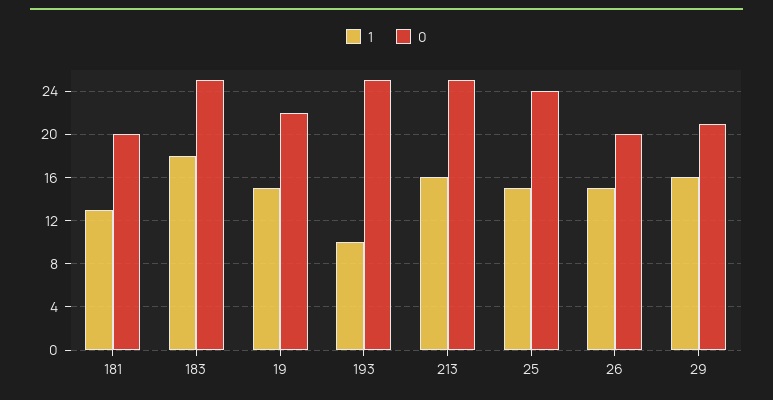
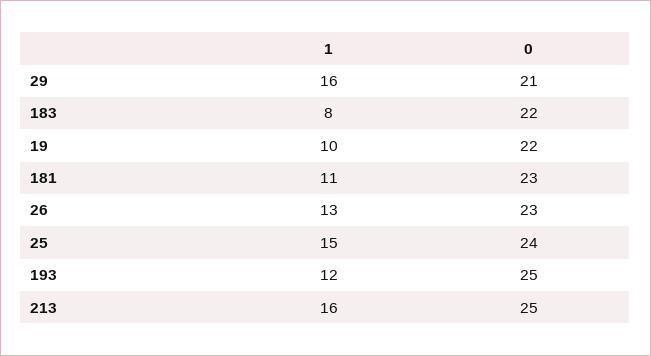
1, 181: 13 -> 11
0, 181: 20 -> 23
1, 183: 18 -> 8
0, 183: 25 -> 22
1, 19: 15 -> 10
1, 193: 10 -> 12
1, 26: 15 -> 13
0, 26: 20 -> 23

